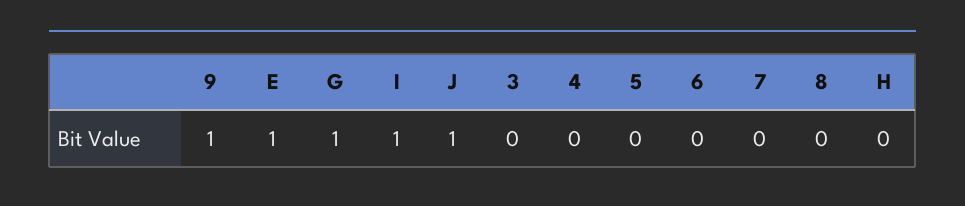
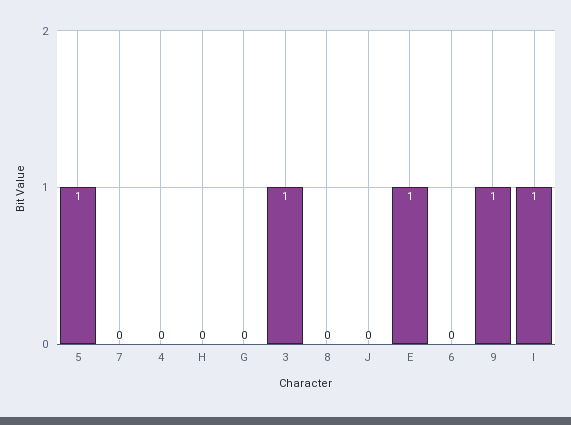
G: 1 -> 0
J: 1 -> 0
3: 0 -> 1
5: 0 -> 1

